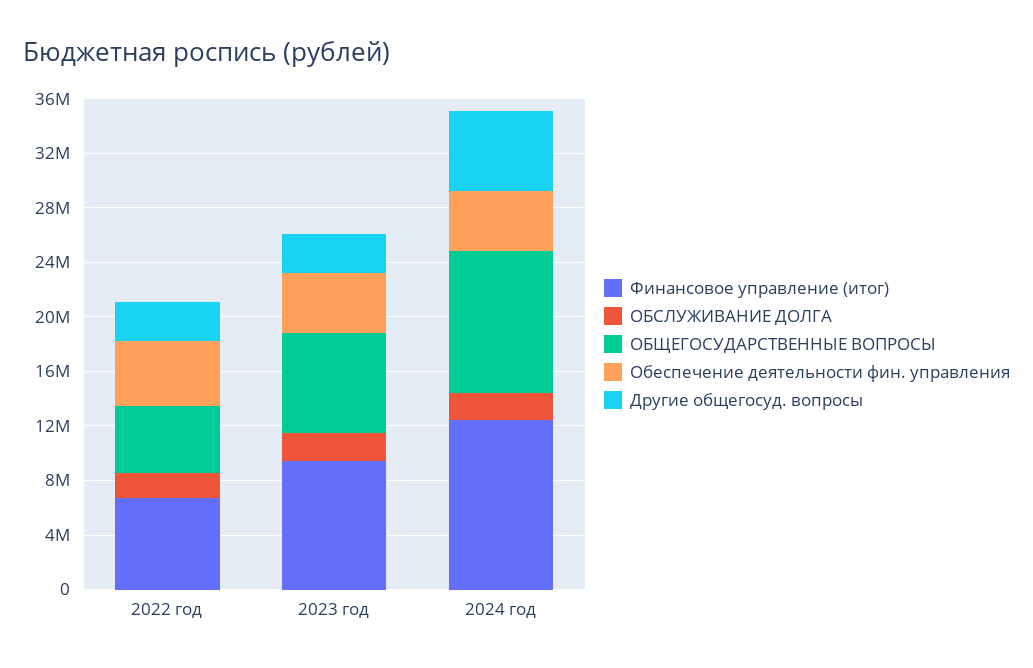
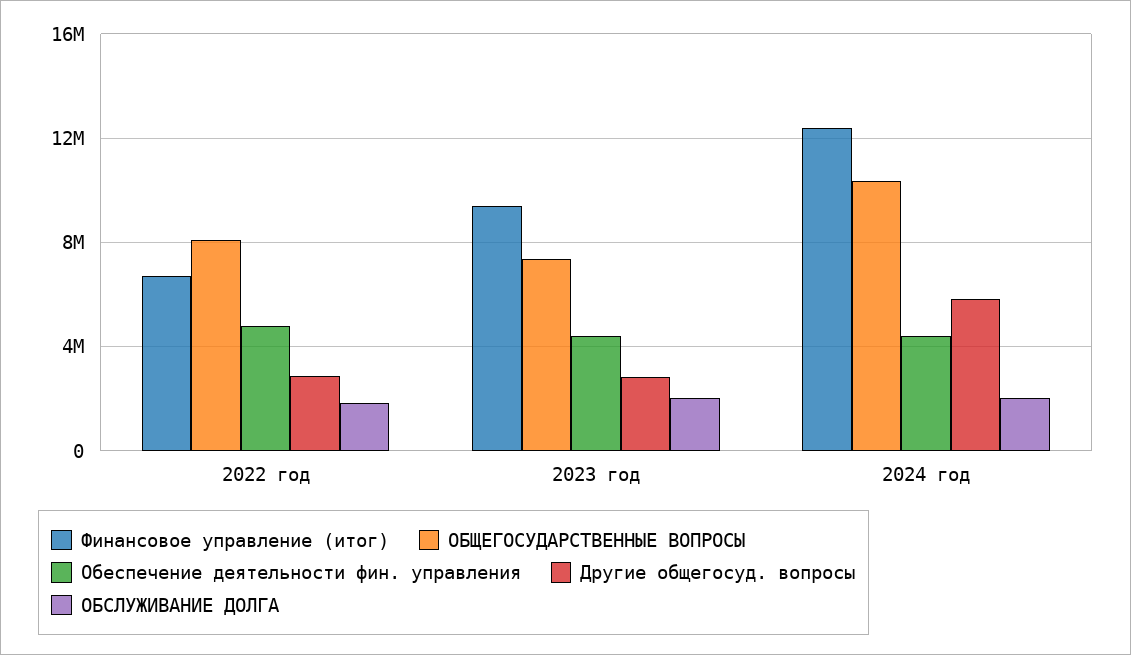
ОБЩЕГОСУДАРСТВЕННЫЕ ВОПРОСЫ, 2022 год: 5000000 -> 8000000

